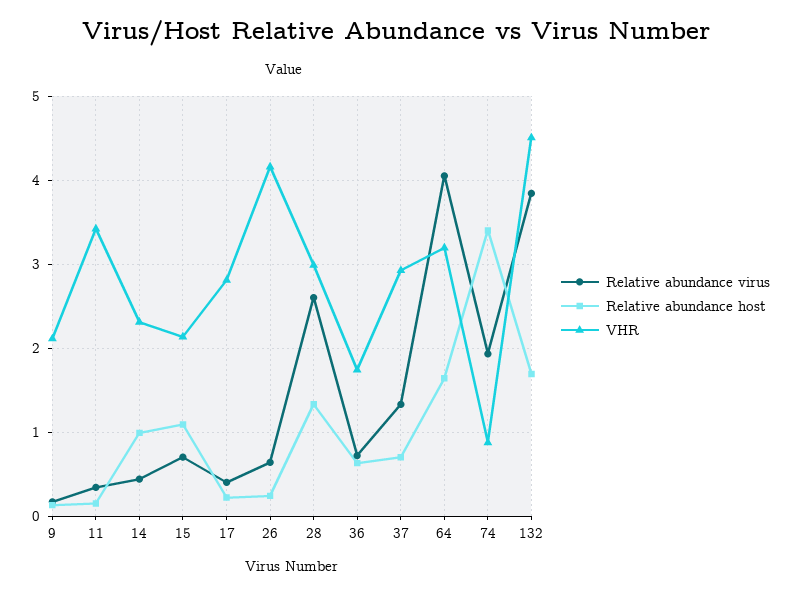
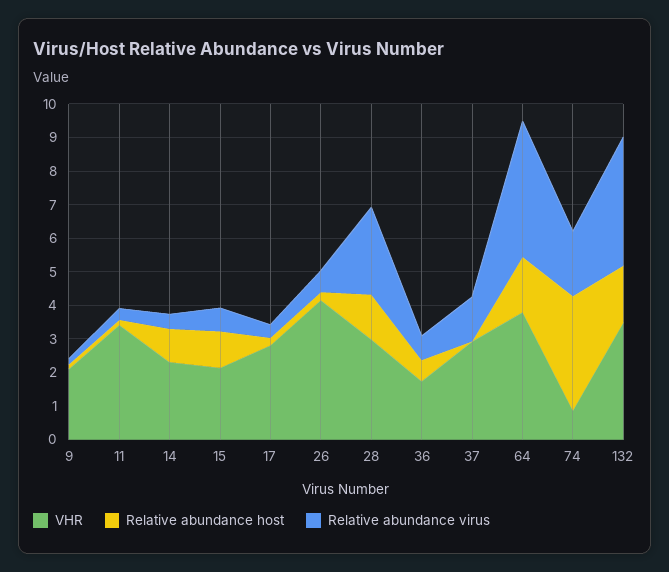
Relative abundance host, 37: 0.7 -> 0
VHR, 64: 3.2 -> 3.75
VHR, 132: 4.5 -> 3.5

